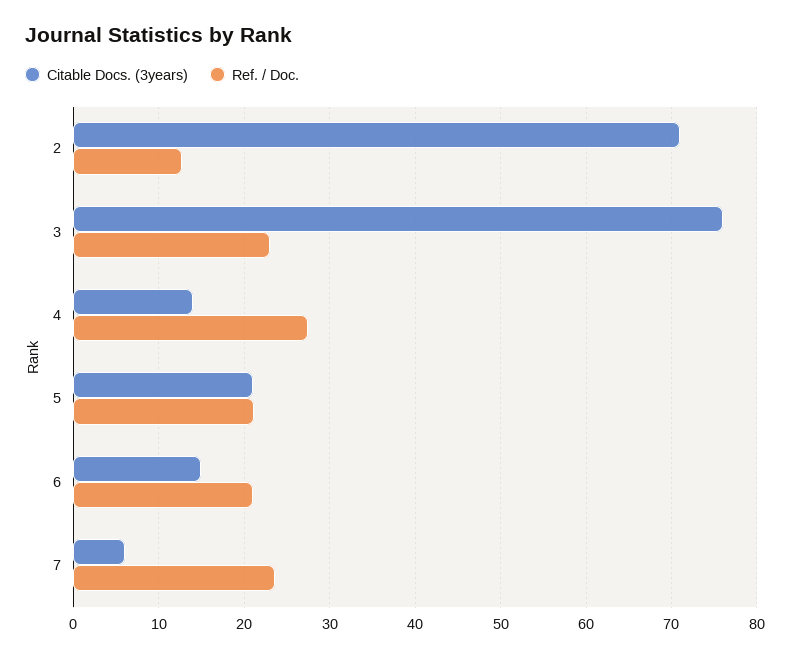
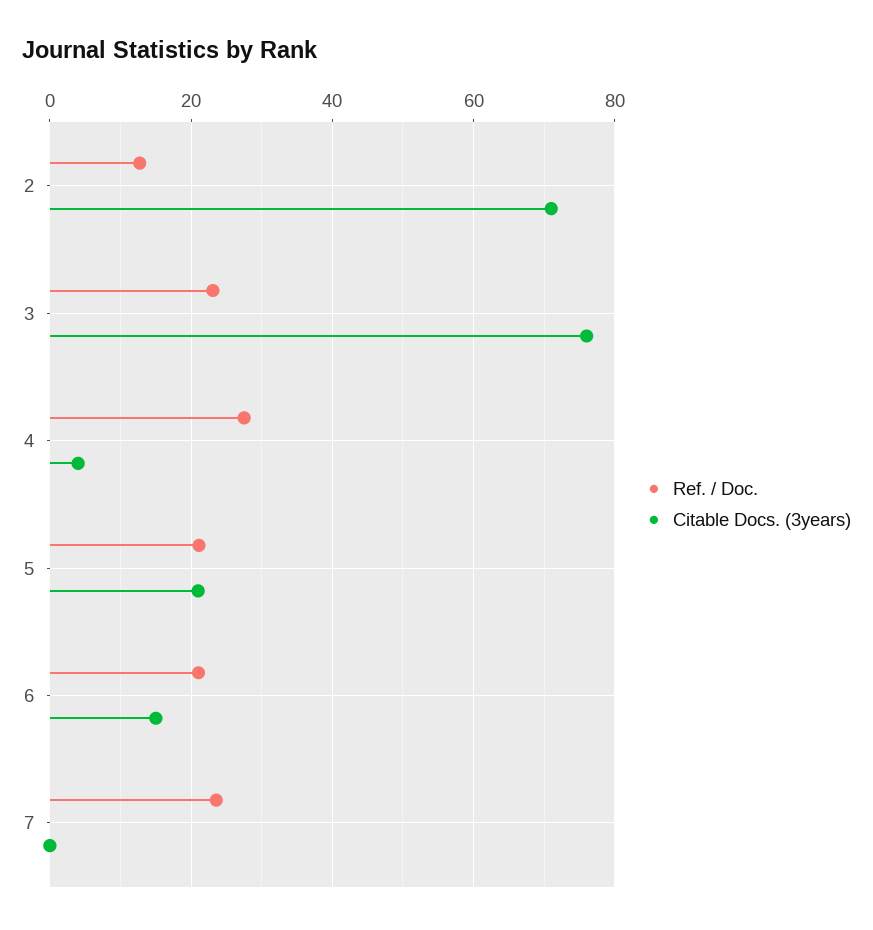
Citable Docs. (3years), 4: 14 -> 4
Citable Docs. (3years), 7: 6 -> 0

